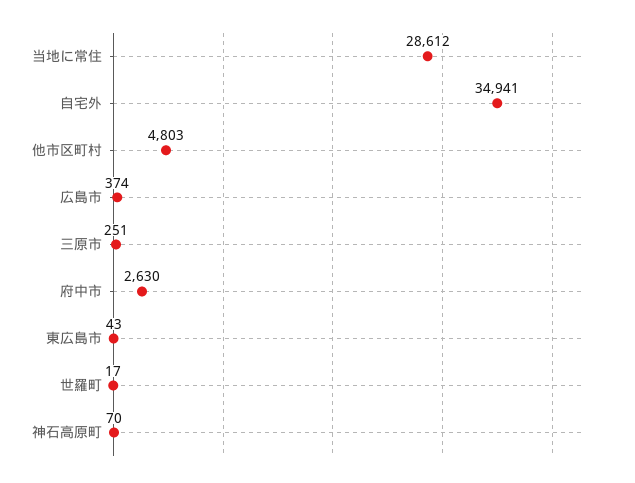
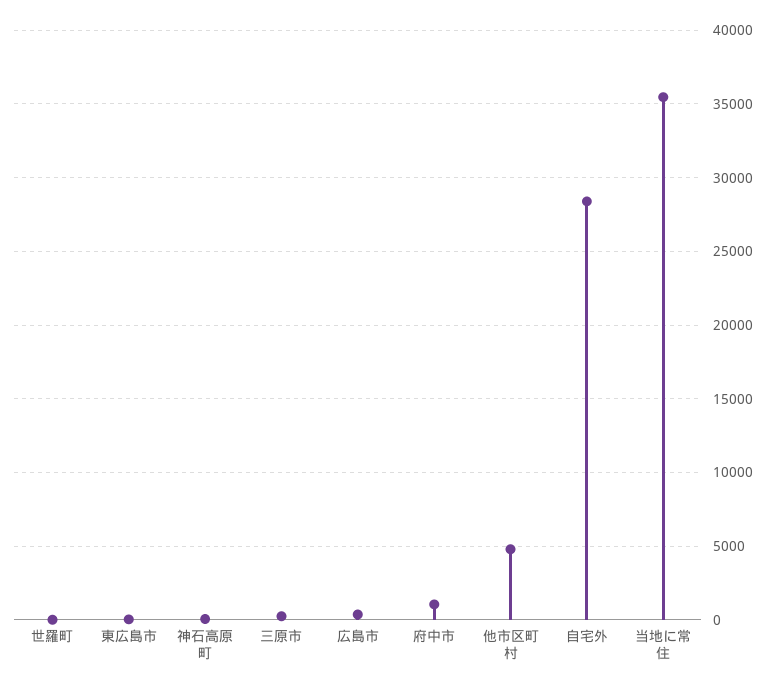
当地に常住: 28612 -> 35500
自宅外: 34941 -> 28500
府中市: 2630 -> 1000

